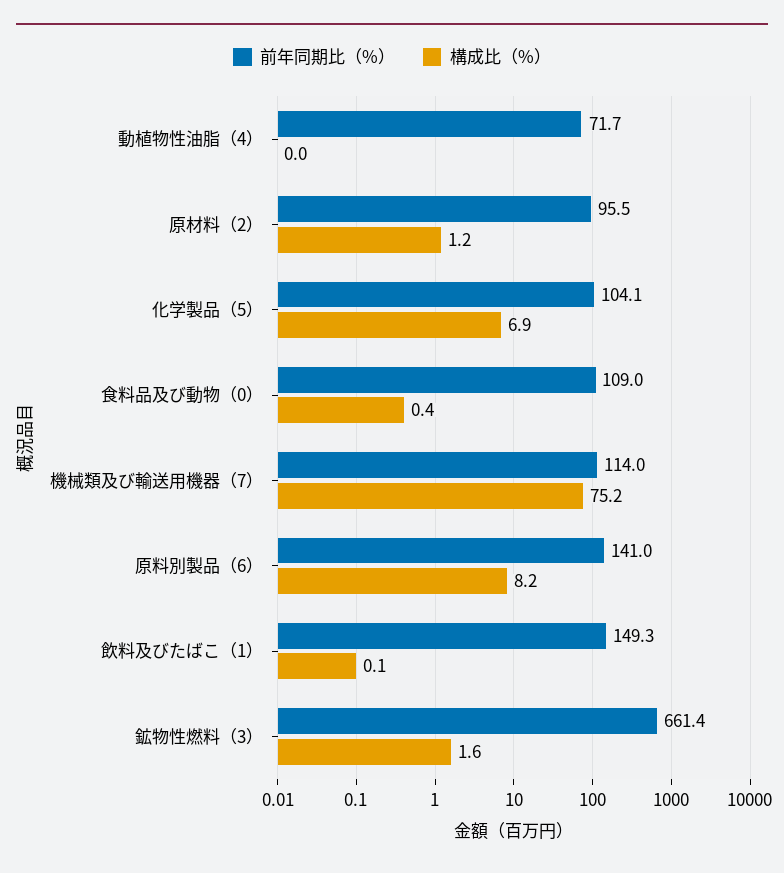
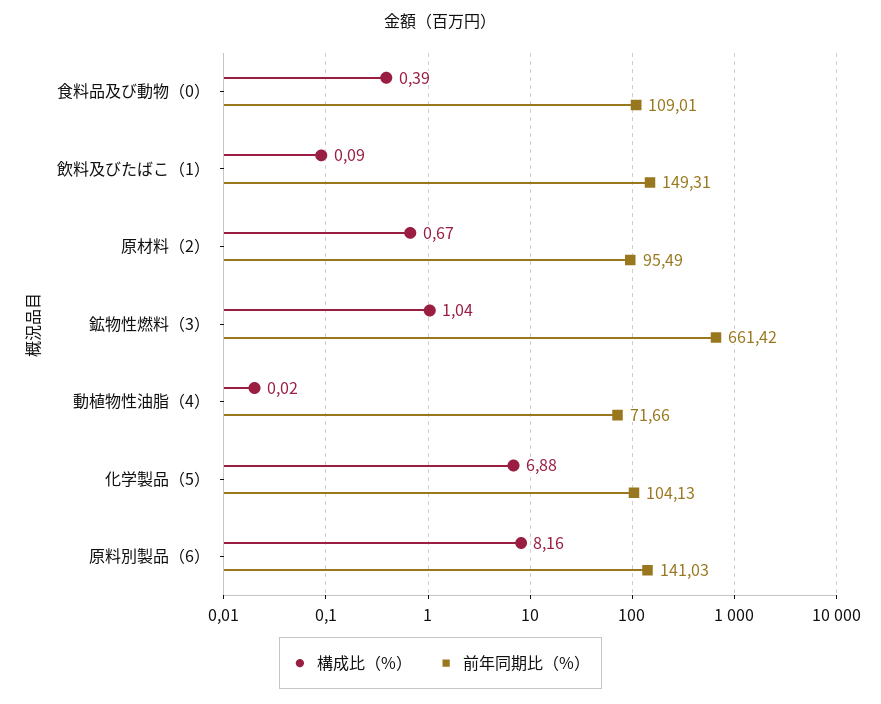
構成比（%）, 原材料（2）: 1.2 -> 0.67
前年同期比（%）, 機械類及び輸送用機器（7）: 114 -> none
構成比（%）, 機械類及び輸送用機器（7）: 75.2 -> none
構成比（%）, 鉱物性燃料（3）: 1.6 -> 1.04

